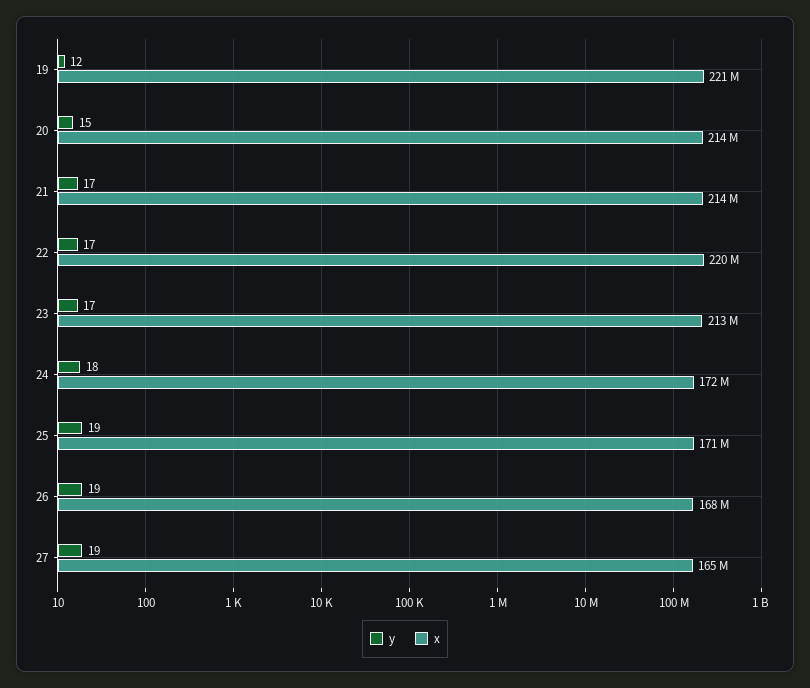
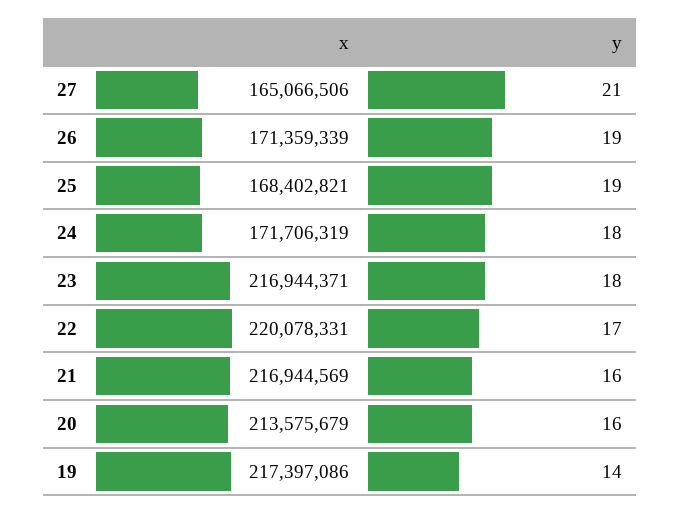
y, 19: 12 -> 14
x, 19: 221000000 -> 217397086
y, 20: 15 -> 16
y, 21: 17 -> 16
x, 21: 214000000 -> 216944569
y, 23: 17 -> 18
x, 23: 213000000 -> 216944371
x, 25: 171000000 -> 168402821
x, 26: 168000000 -> 171359339
y, 27: 19 -> 21

